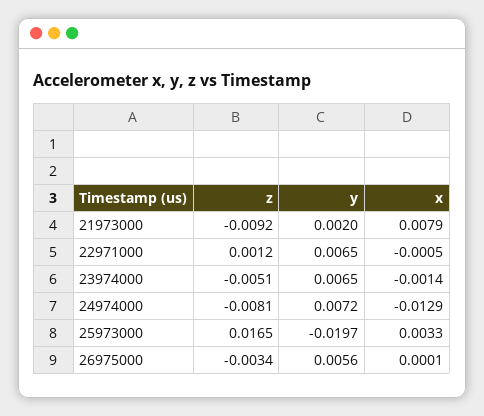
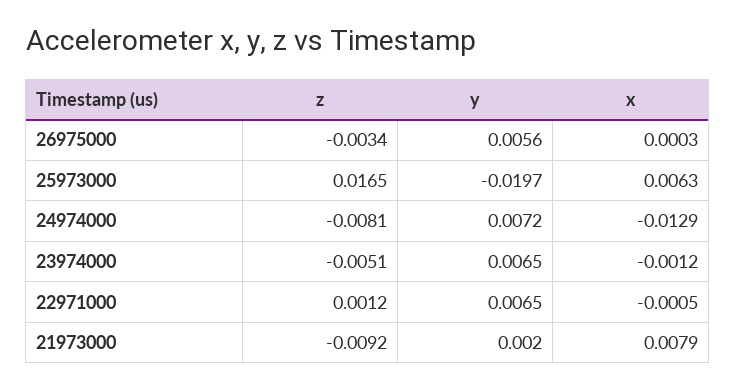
x, 23974000: -0.0014 -> -0.0012
x, 25973000: 0.0033 -> 0.0063
x, 26975000: 0.0001 -> 0.0003

